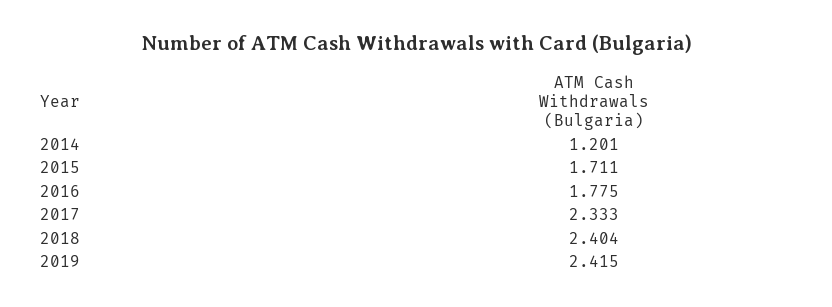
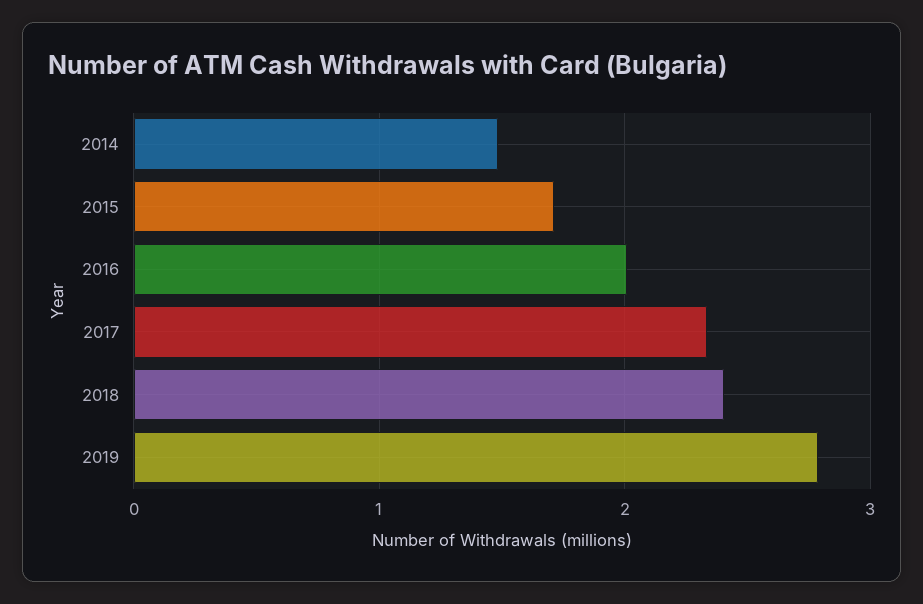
2014: 1.201 -> 1.5
2016: 1.775 -> 2
2019: 2.415 -> 2.8

